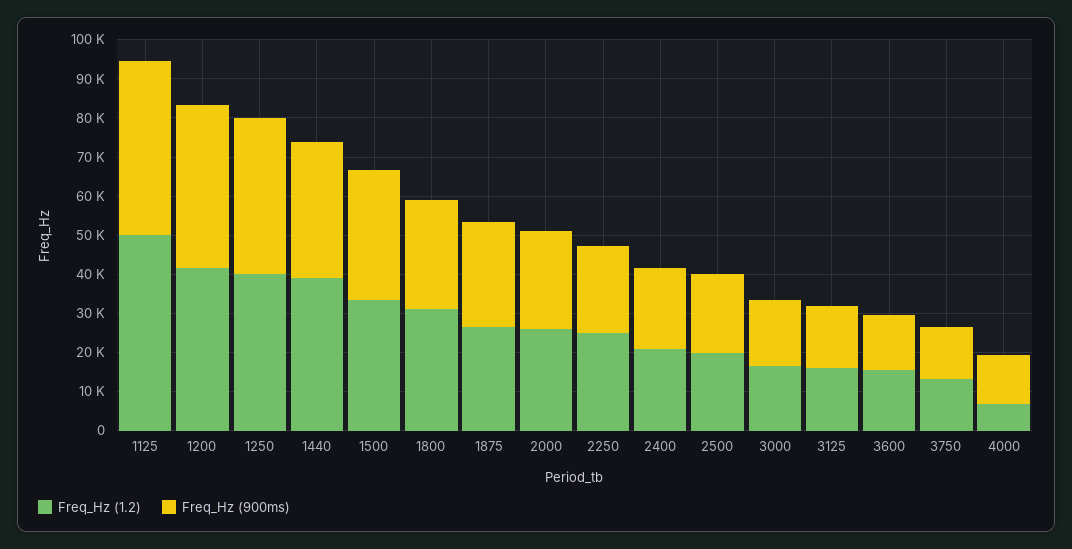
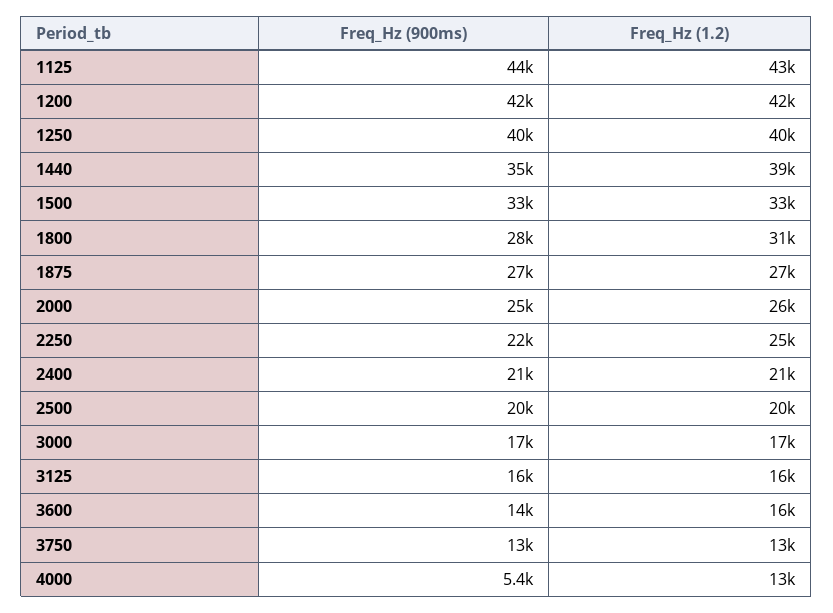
Freq_Hz (1.2), 1125: 50000 -> 43000
Freq_Hz (1.2), 4000: 7500 -> 13000
Freq_Hz (900ms), 4000: 12500 -> 5400

